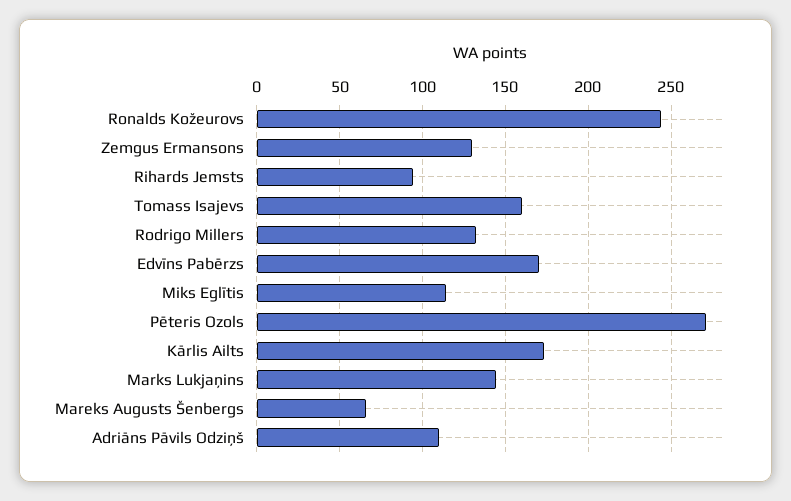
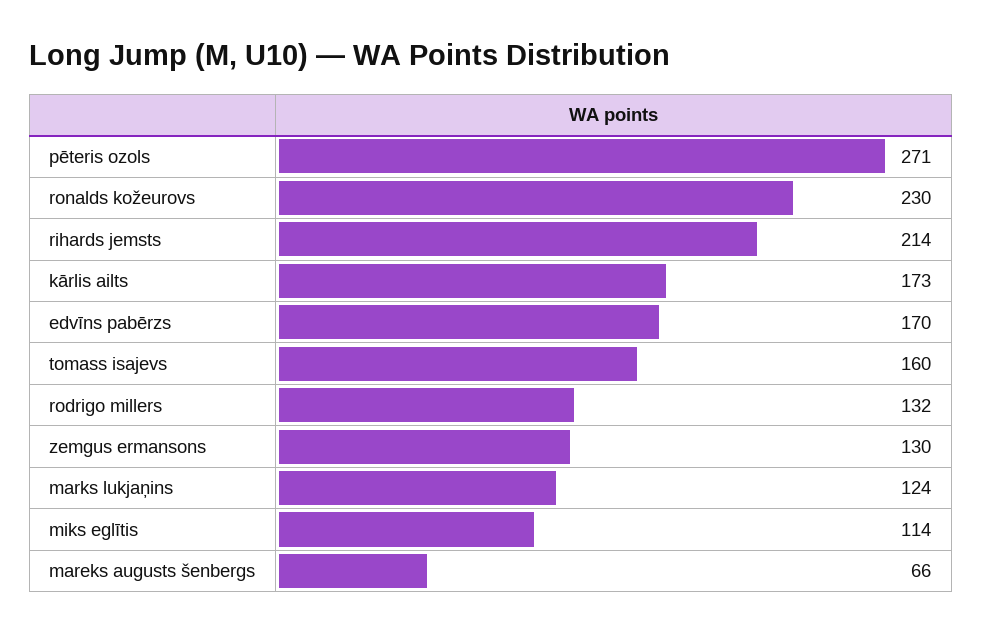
Ronalds Kožeurovs: 245 -> 230
Rihards Jemsts: 95 -> 214
Marks Lukjaņins: 145 -> 124
Adriāns Pāvils Odziņš: 110 -> none

